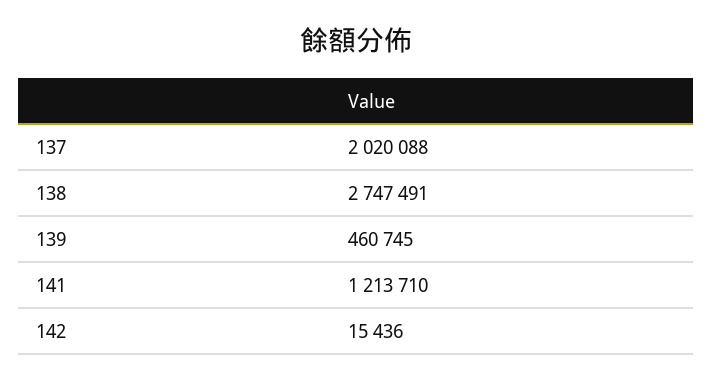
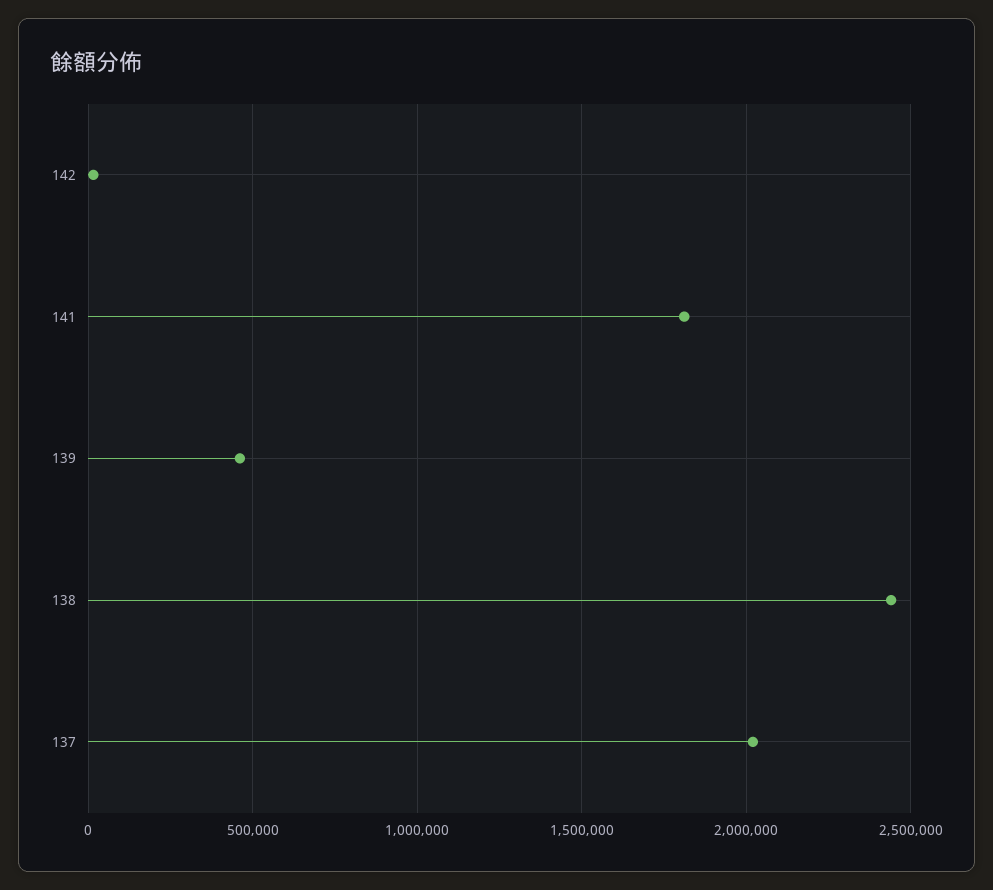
138: 2747491 -> 2450000
141: 1213710 -> 1800000

